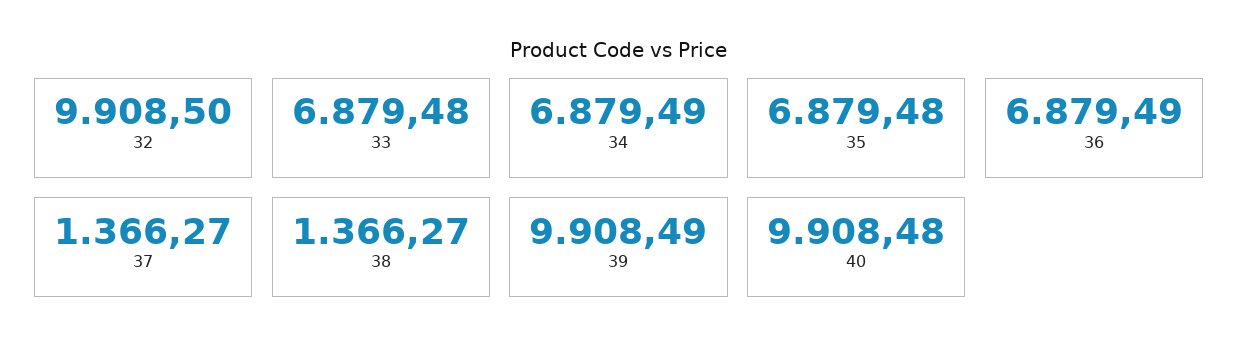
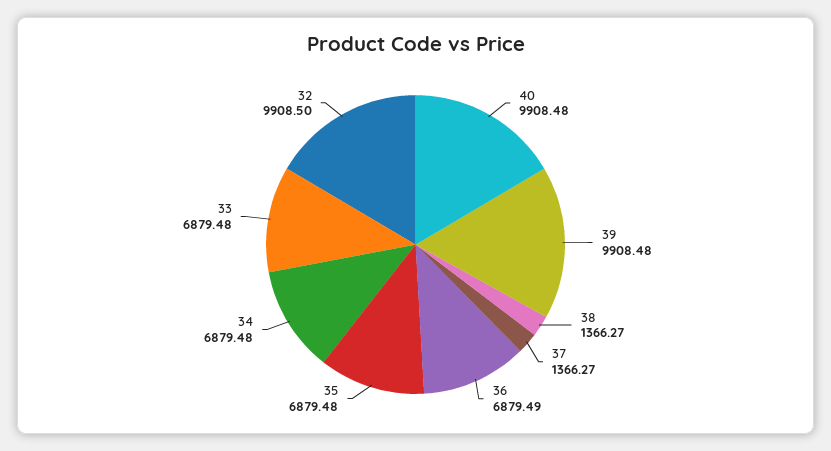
34: 6879.49 -> 6879.48
39: 9908.49 -> 9908.48

